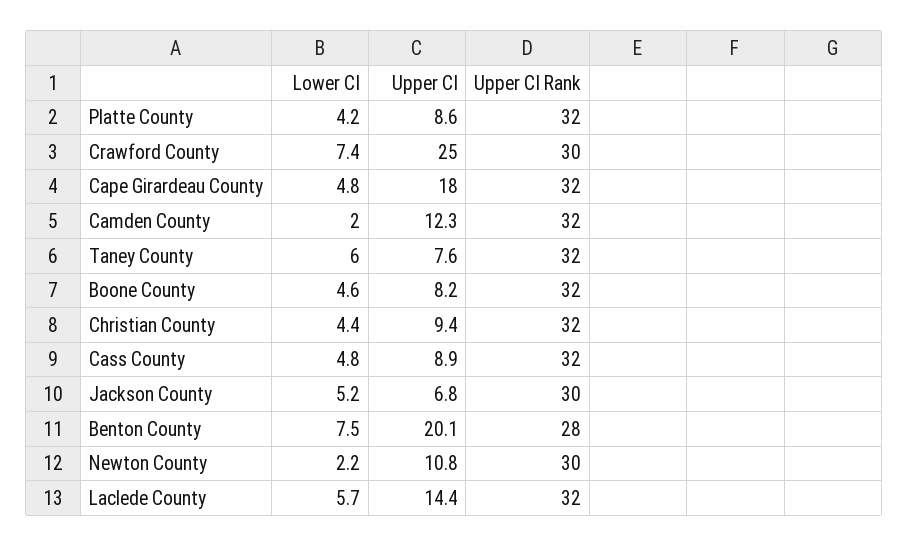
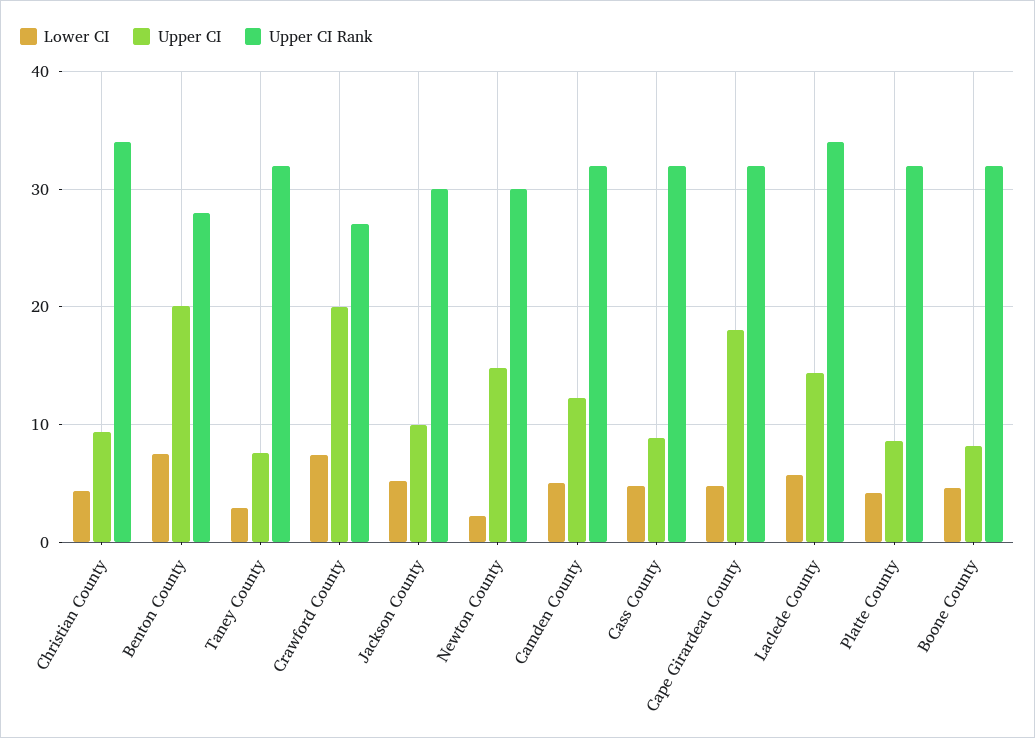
Upper CI, Crawford County: 25 -> 20
Upper CI Rank, Crawford County: 30 -> 27
Lower CI, Camden County: 2 -> 5
Lower CI, Taney County: 6 -> 3
Upper CI Rank, Christian County: 32 -> 34
Upper CI, Jackson County: 6.8 -> 10
Upper CI, Newton County: 10.8 -> 15
Upper CI Rank, Laclede County: 32 -> 34

